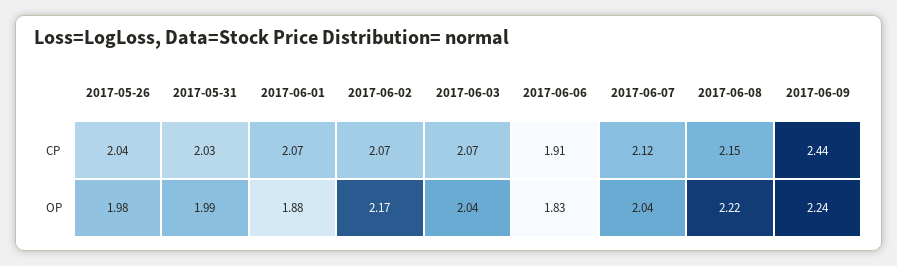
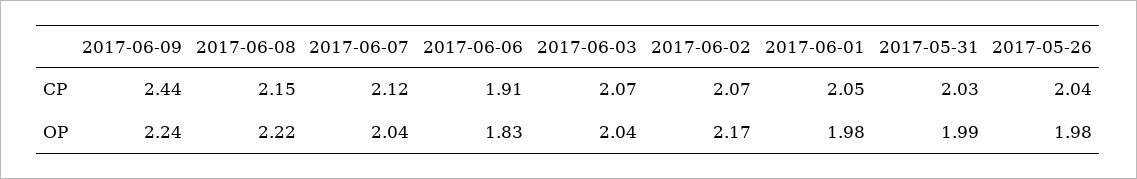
2017-06-01, CP: 2.07 -> 2.05
2017-06-01, OP: 1.88 -> 1.98

